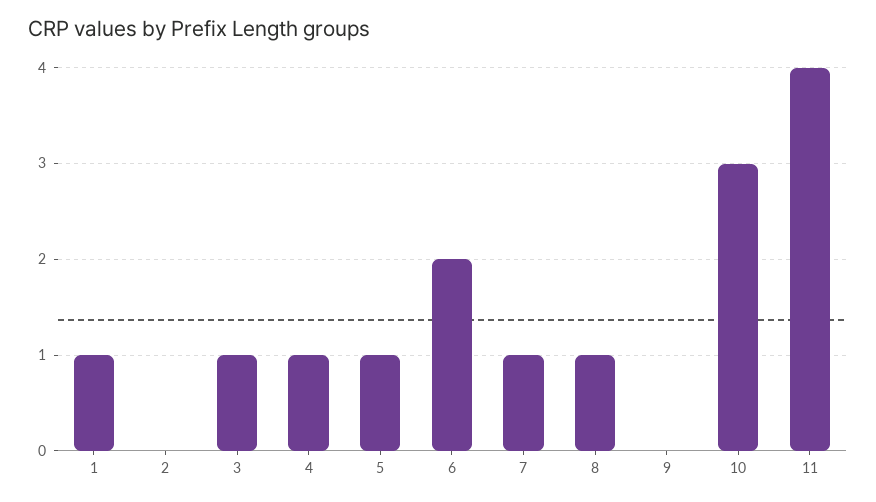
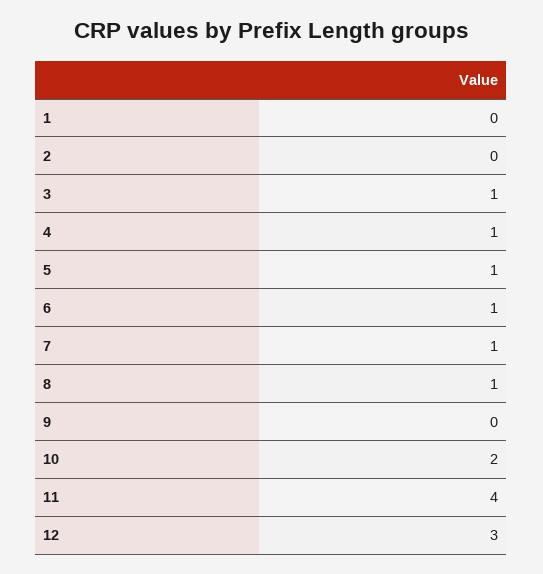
1: 1 -> 0
6: 2 -> 1
10: 3 -> 2
12: none -> 3

